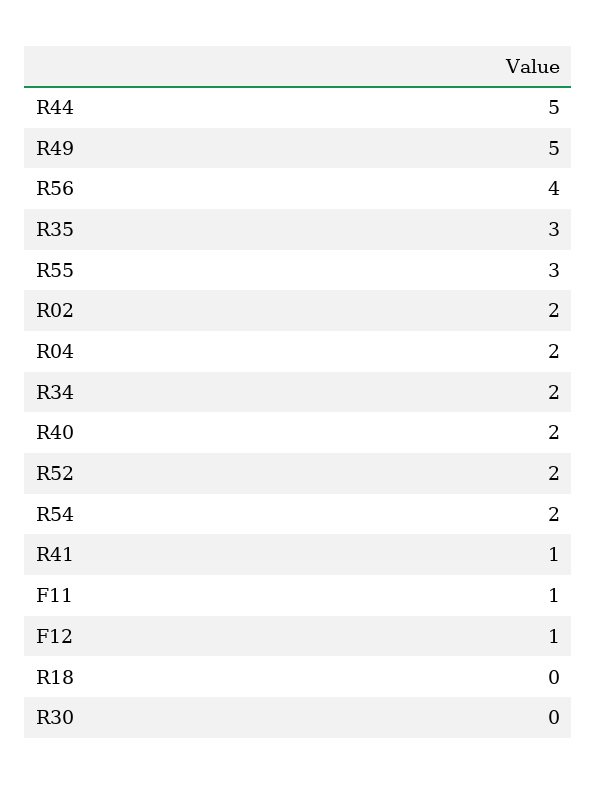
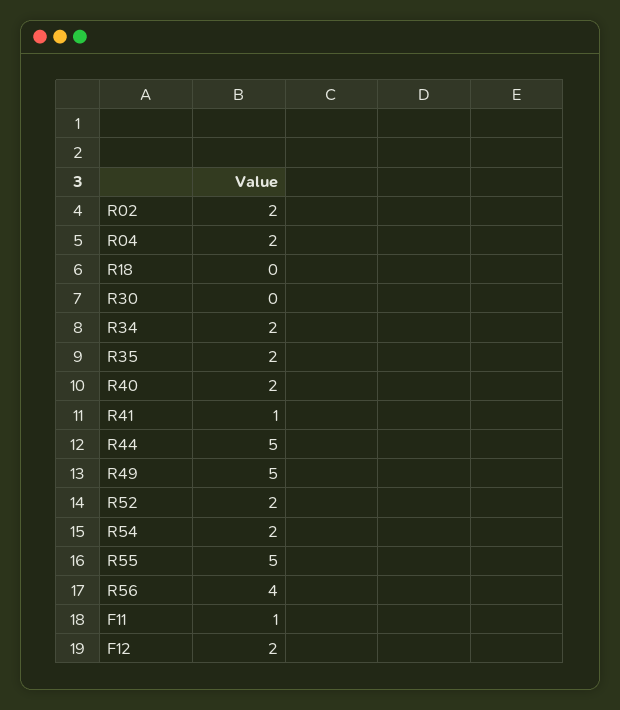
R35: 3 -> 2
R55: 3 -> 5
F12: 1 -> 2

